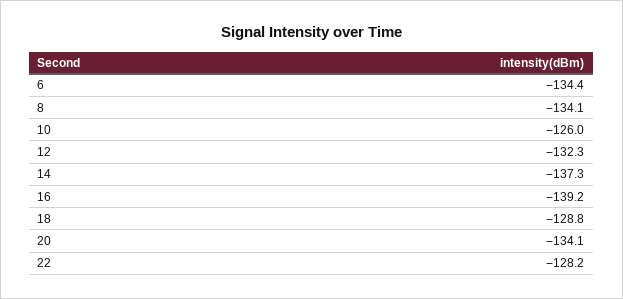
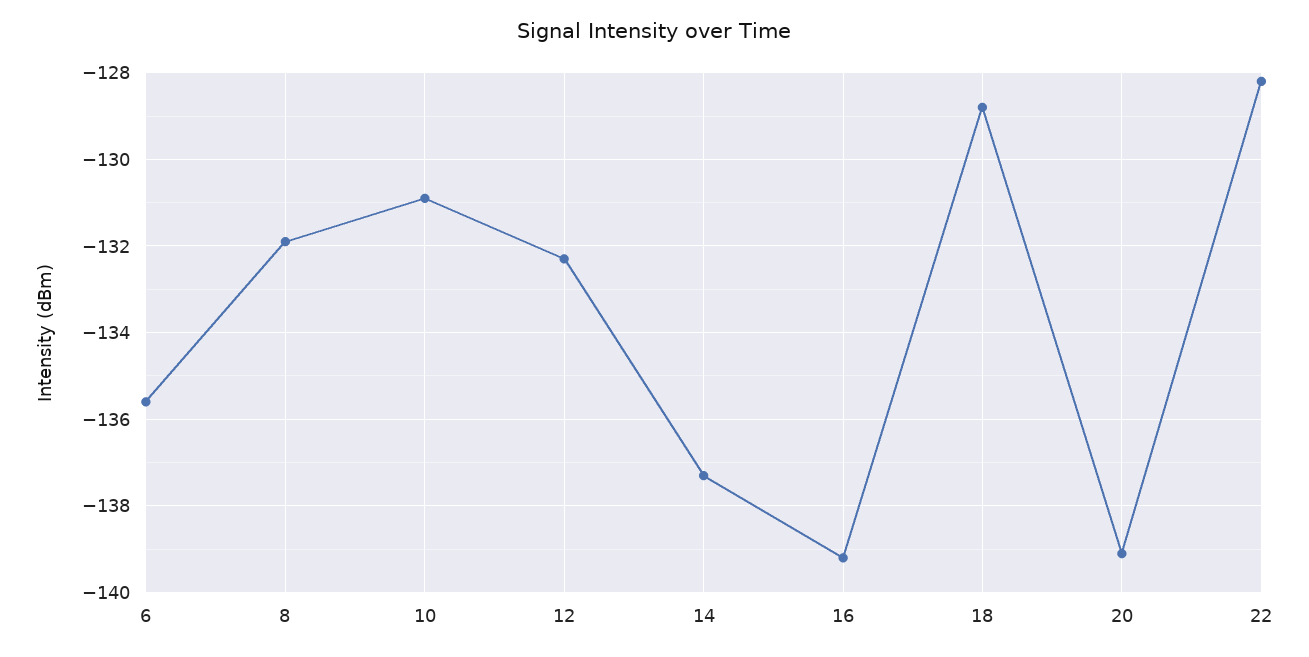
6: -134.4 -> -135.5
8: -134.1 -> -132
10: -126 -> -131
20: -134.1 -> -139

